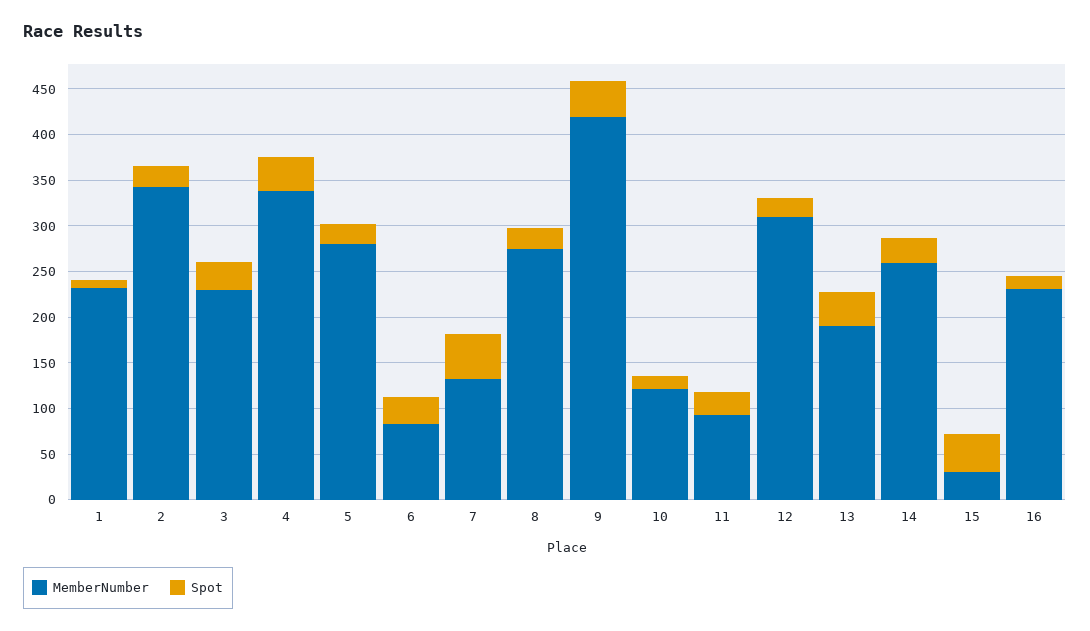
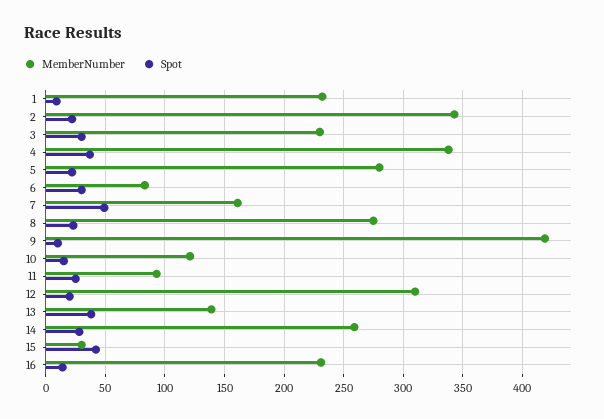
MemberNumber, 7: 130 -> 160
Spot, 9: 40 -> 10
MemberNumber, 13: 190 -> 140

